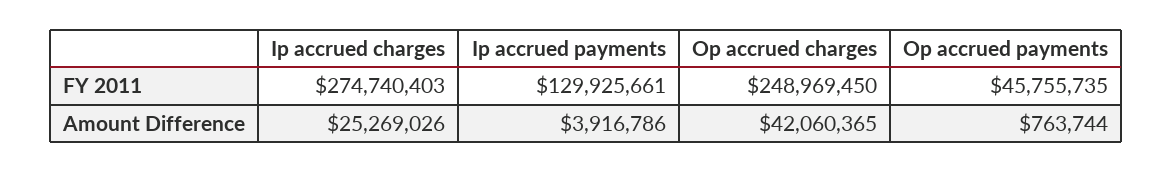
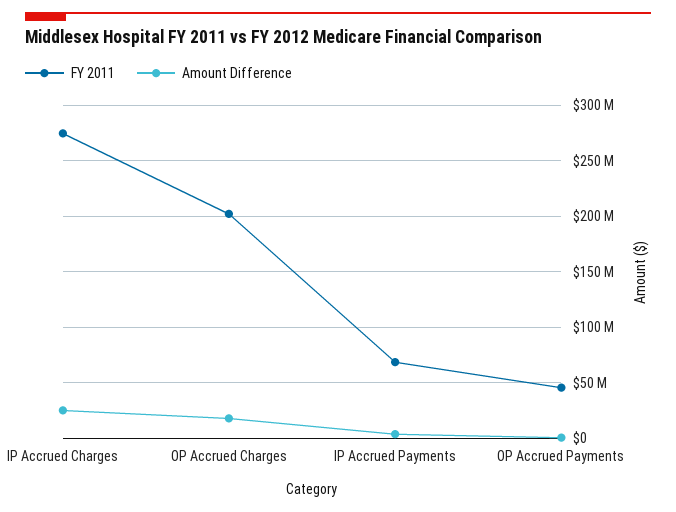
FY 2011, Ip accrued payments: 129925661 -> 70000000
FY 2011, Op accrued charges: 248969450 -> 200000000
Amount Difference, Op accrued charges: 42060365 -> 20000000

